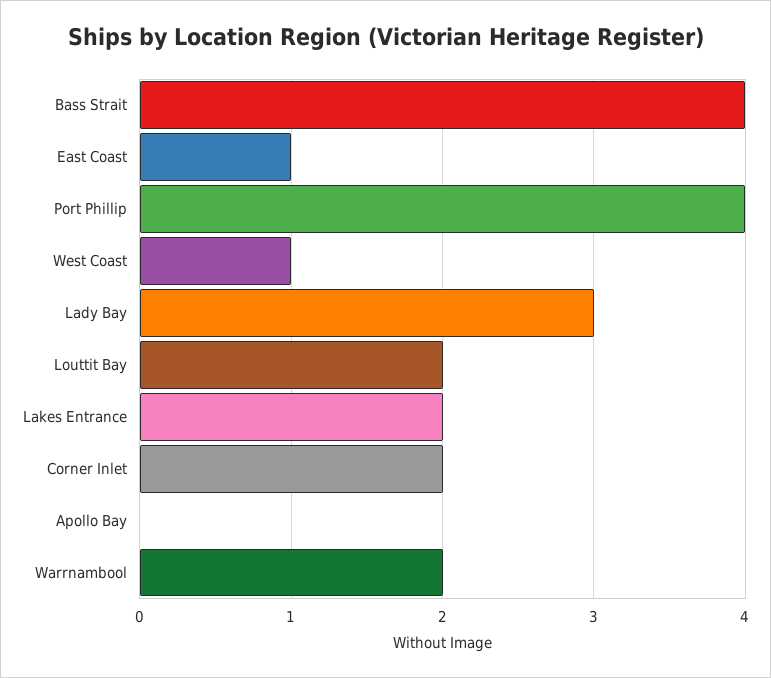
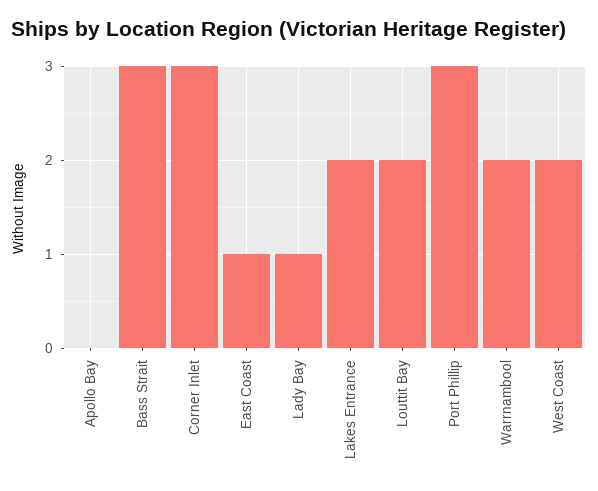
Bass Strait: 4 -> 3
Port Phillip: 4 -> 3
West Coast: 1 -> 2
Lady Bay: 3 -> 1
Corner Inlet: 2 -> 3

